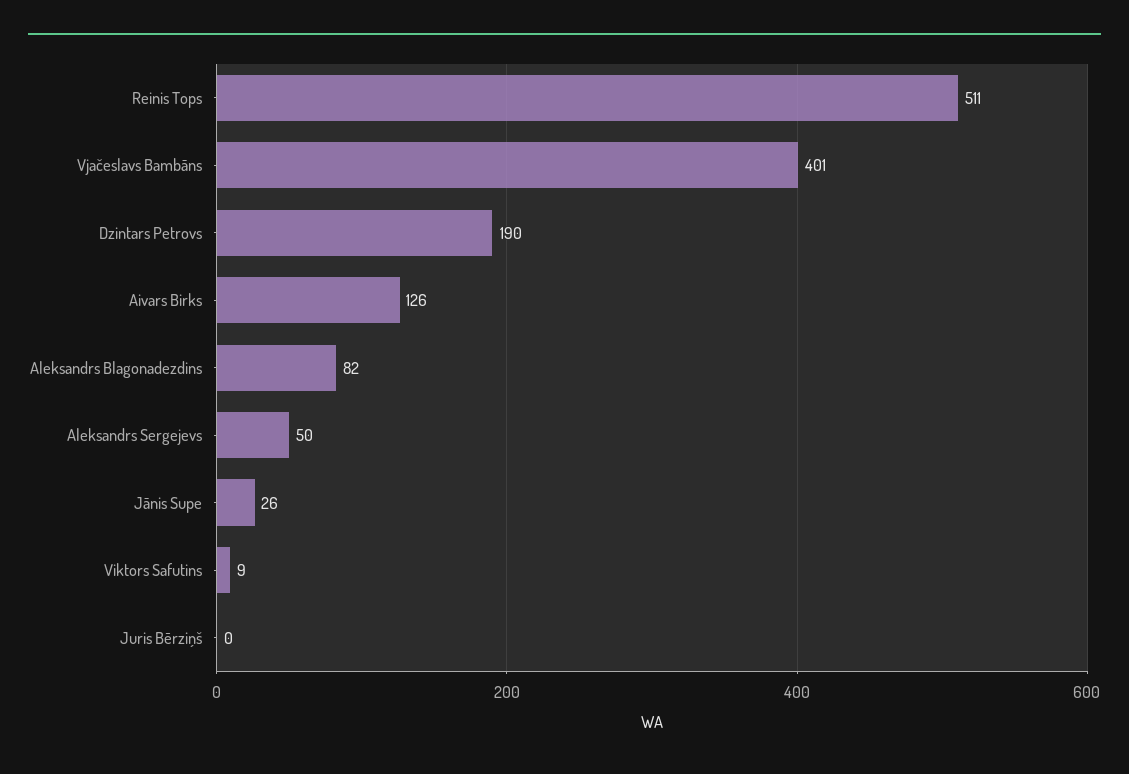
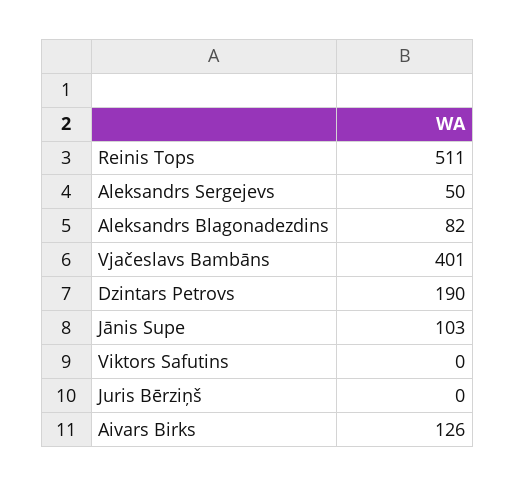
Jānis Supe: 26 -> 103
Viktors Safutins: 9 -> 0

